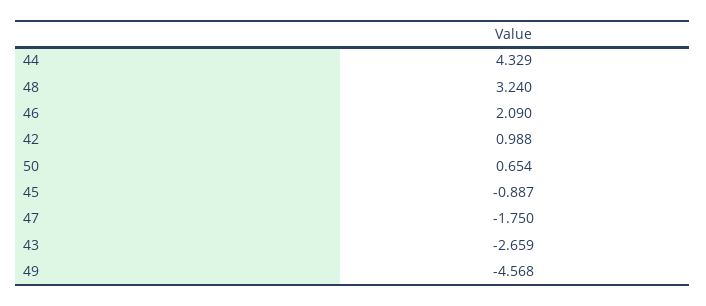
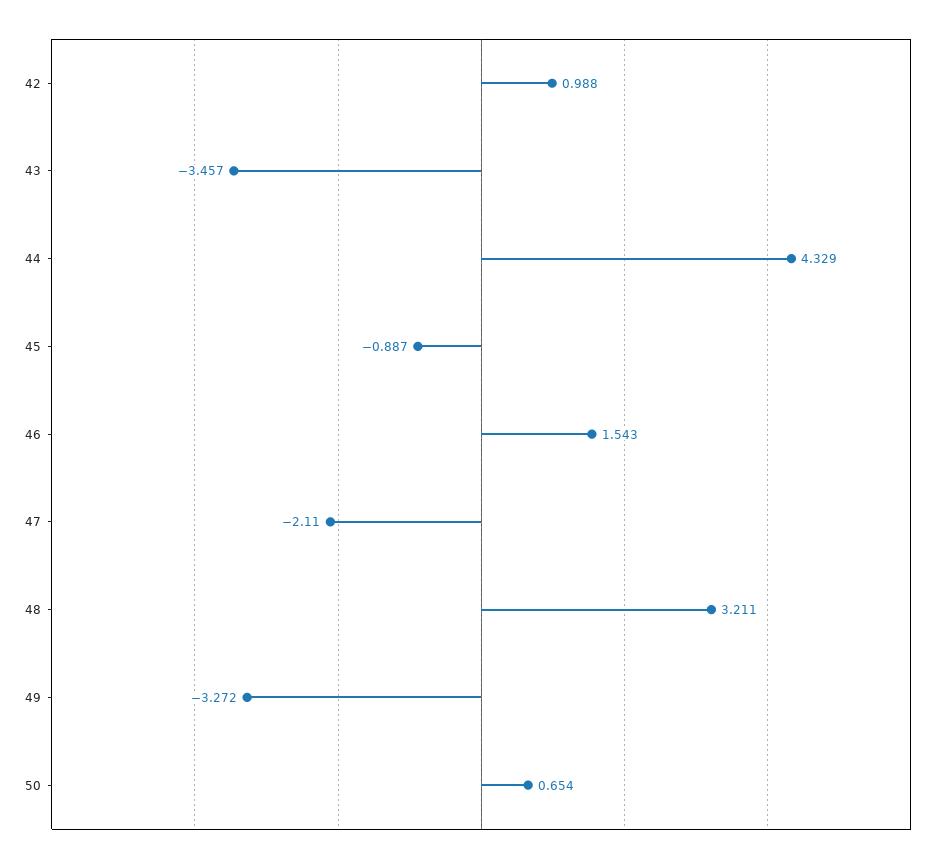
48: 3.24 -> 3.211
46: 2.09 -> 1.543
47: -1.75 -> -2.11
43: -2.659 -> -3.457
49: -4.568 -> -3.272

